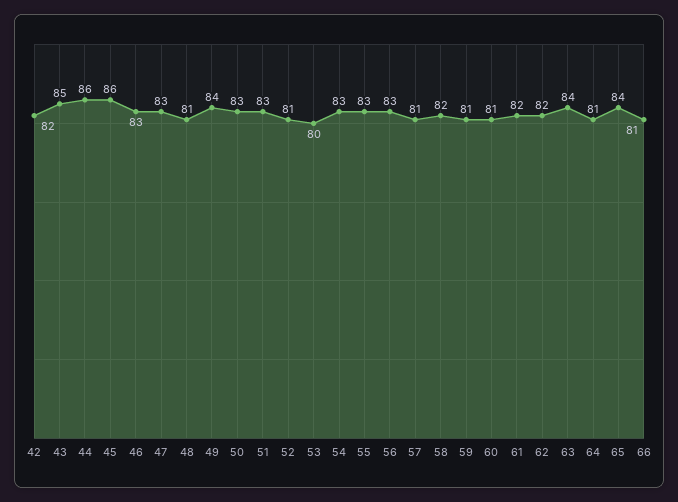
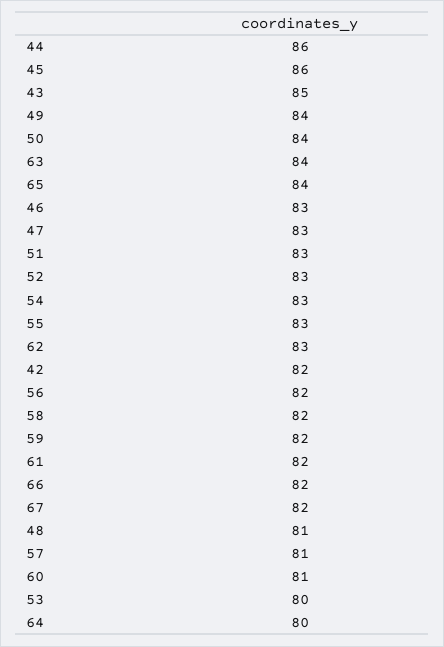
50: 83 -> 84
52: 81 -> 83
56: 83 -> 82
59: 81 -> 82
62: 82 -> 83
64: 81 -> 80
66: 81 -> 82
67: none -> 82

